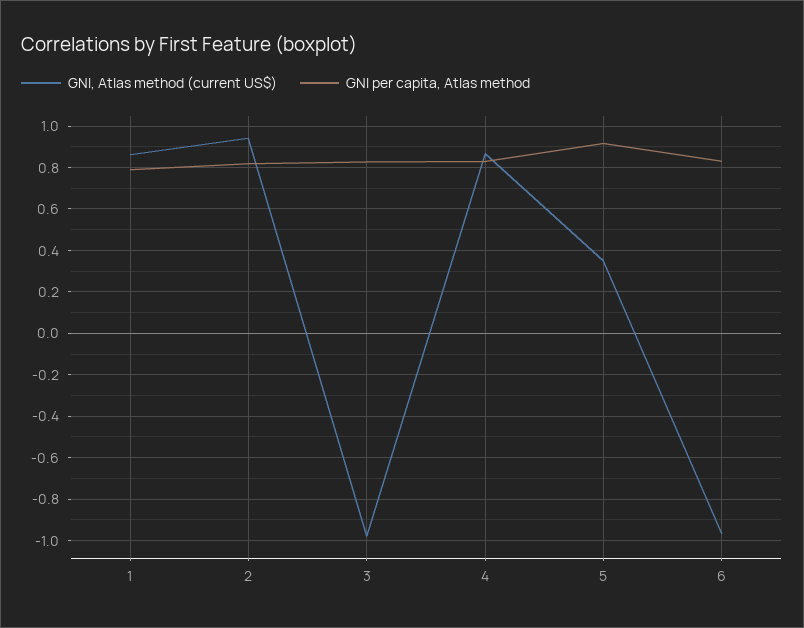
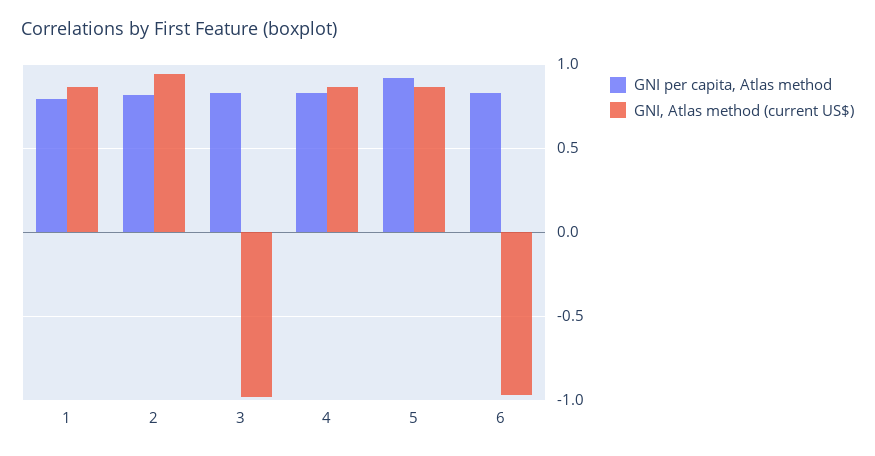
GNI, Atlas method (current US$), 5: 0.35 -> 0.85

